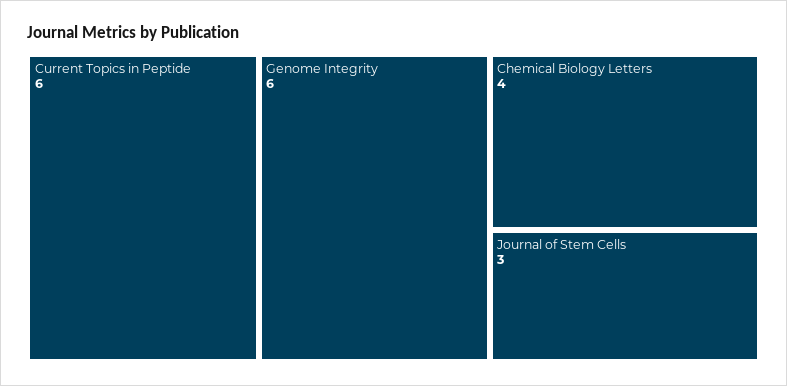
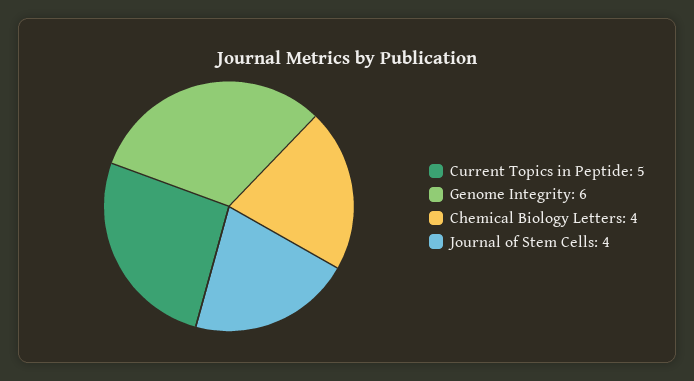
Current Topics in Peptide: 6 -> 5
Journal of Stem Cells: 3 -> 4

